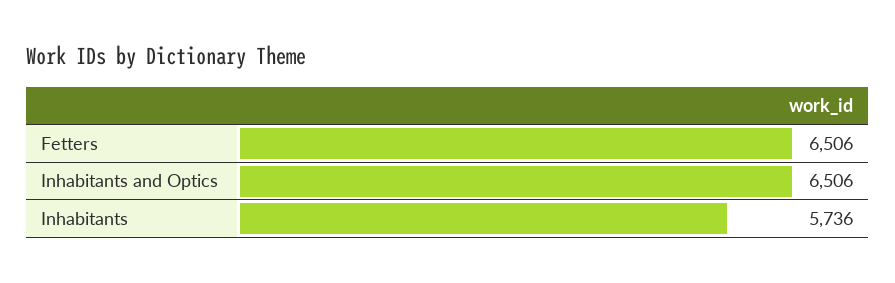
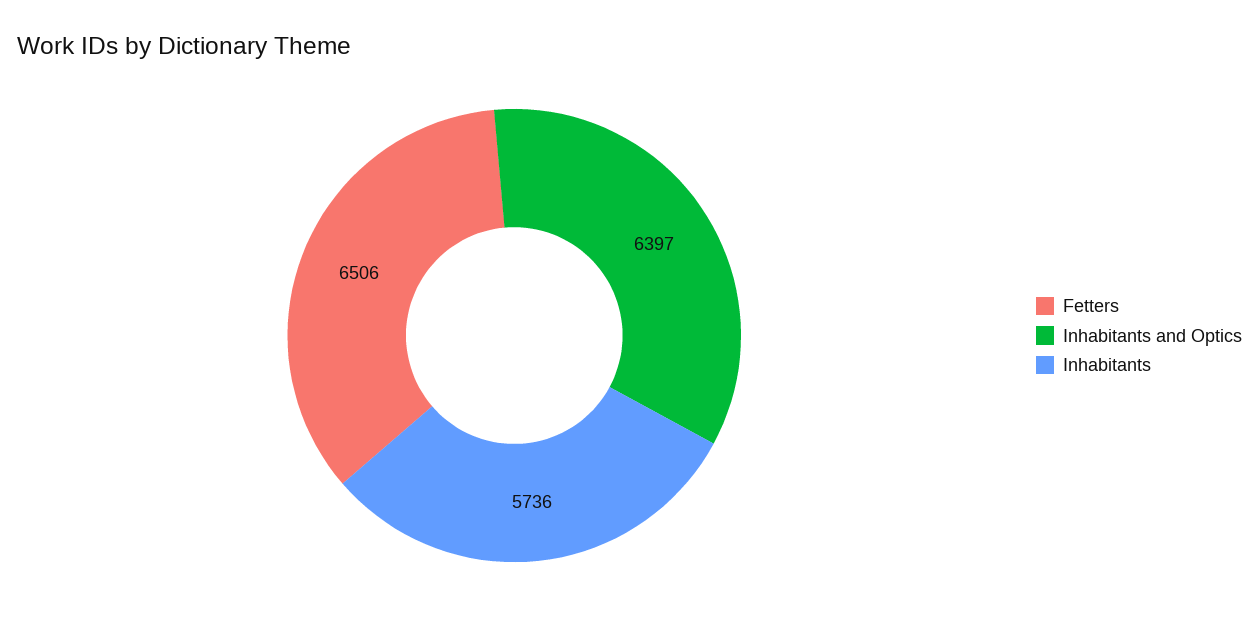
Inhabitants and Optics: 6506 -> 6397

